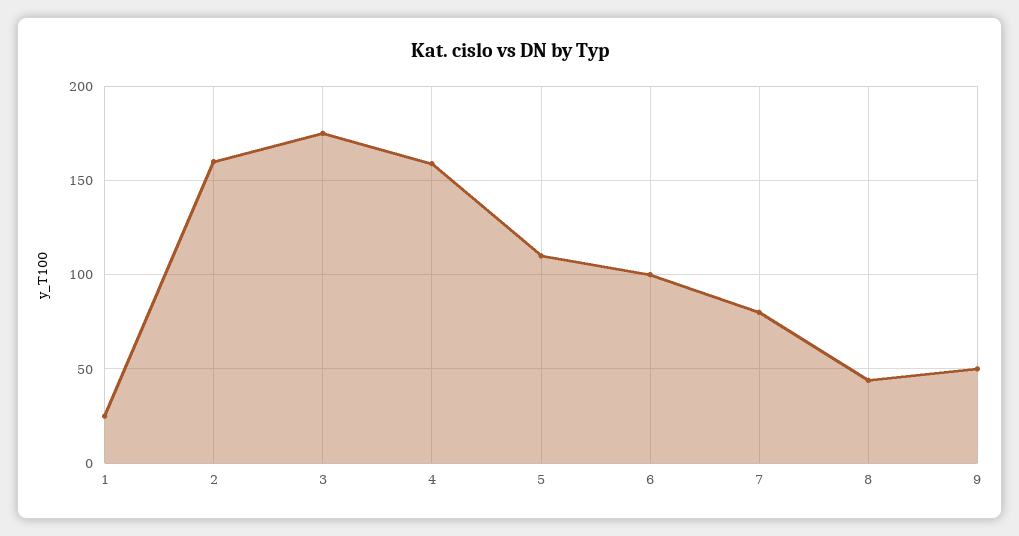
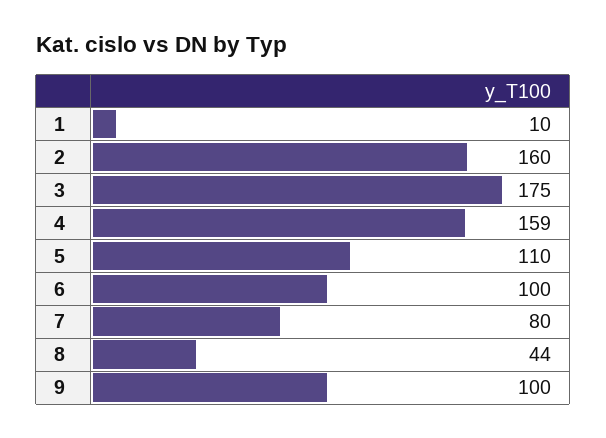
1: 25 -> 10
9: 50 -> 100

